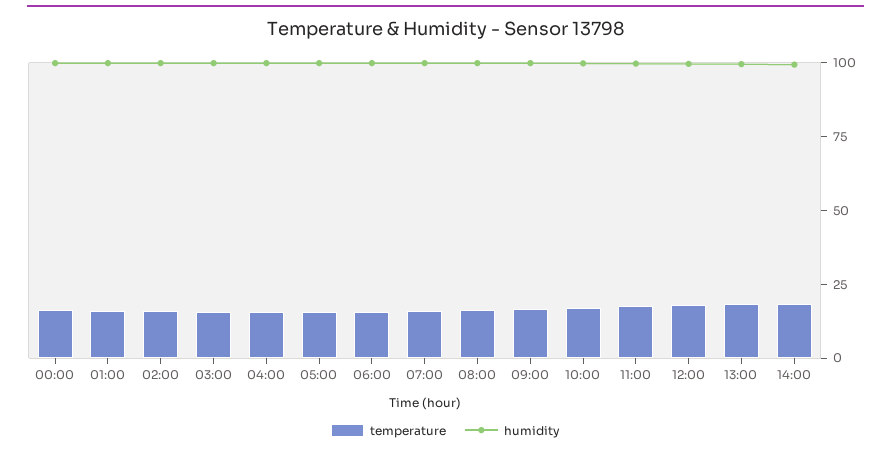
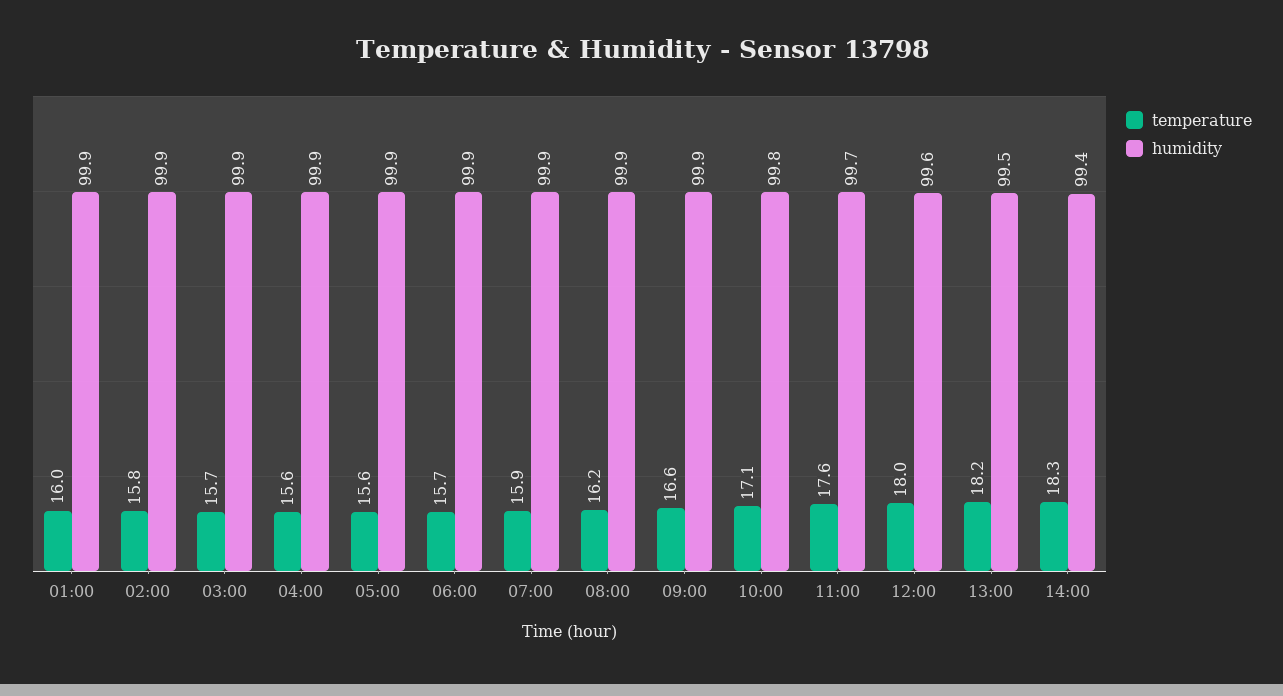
temperature, 00:00: 15 -> none
humidity, 00:00: 100 -> none

